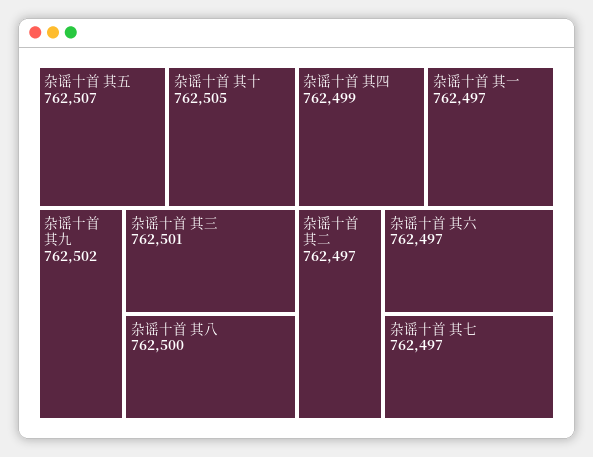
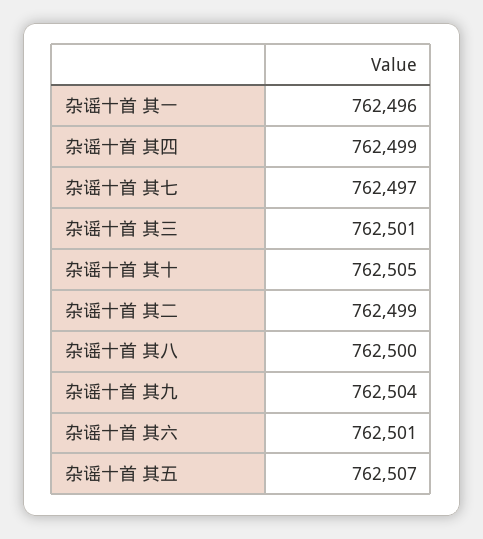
杂谣十首 其九: 762502 -> 762504
杂谣十首 其一: 762497 -> 762496
杂谣十首 其二: 762497 -> 762499
杂谣十首 其六: 762497 -> 762501

